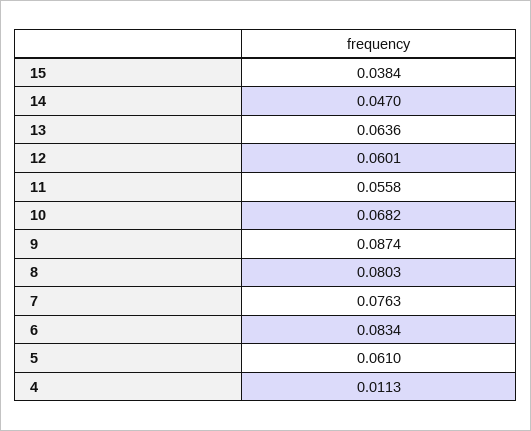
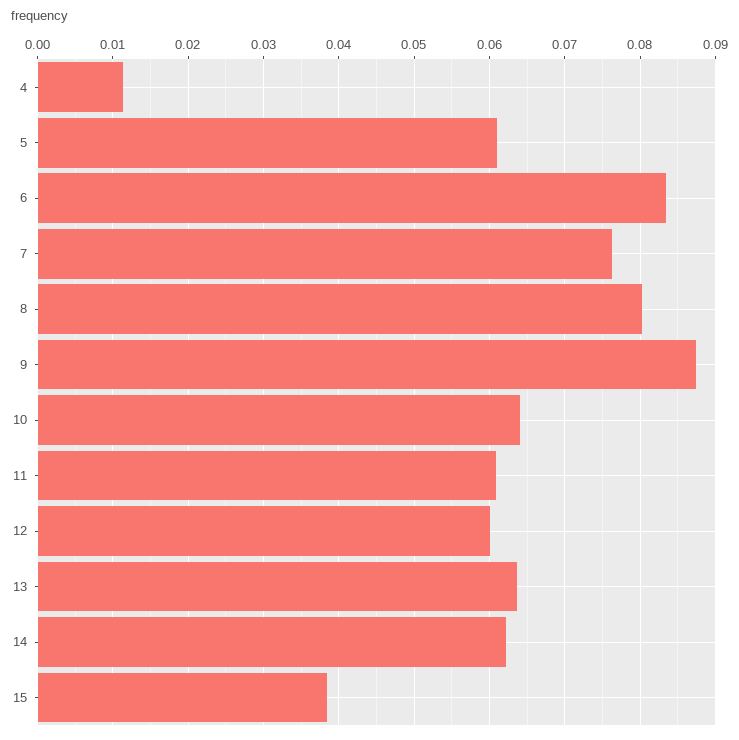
14: 0.047 -> 0.062
11: 0.0558 -> 0.061
10: 0.0682 -> 0.064

